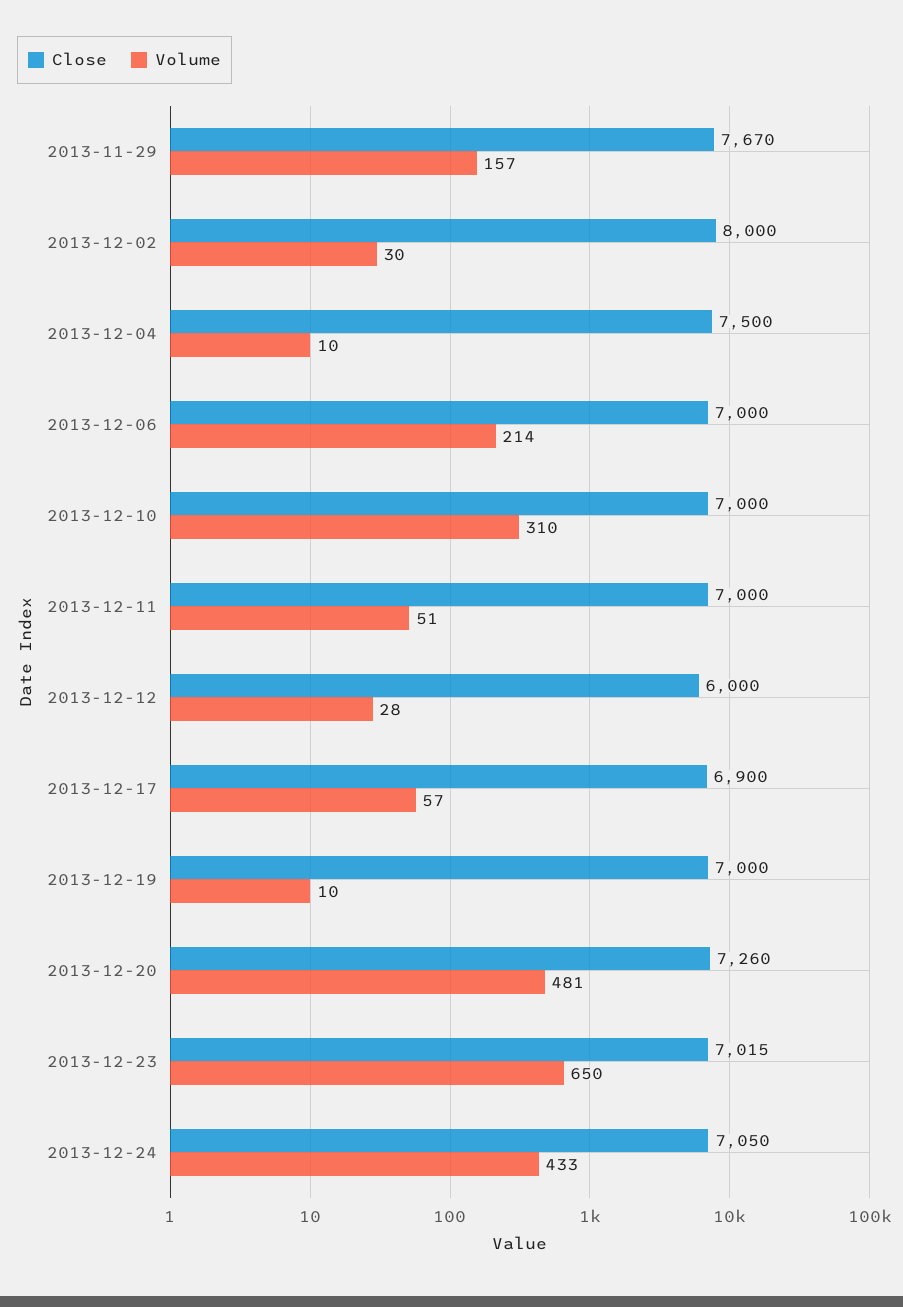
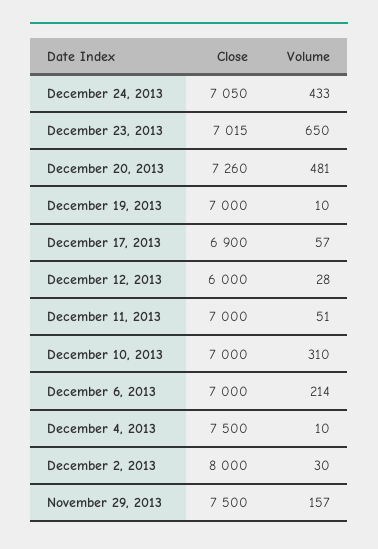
Close, 2013-11-29: 7670 -> 7500

